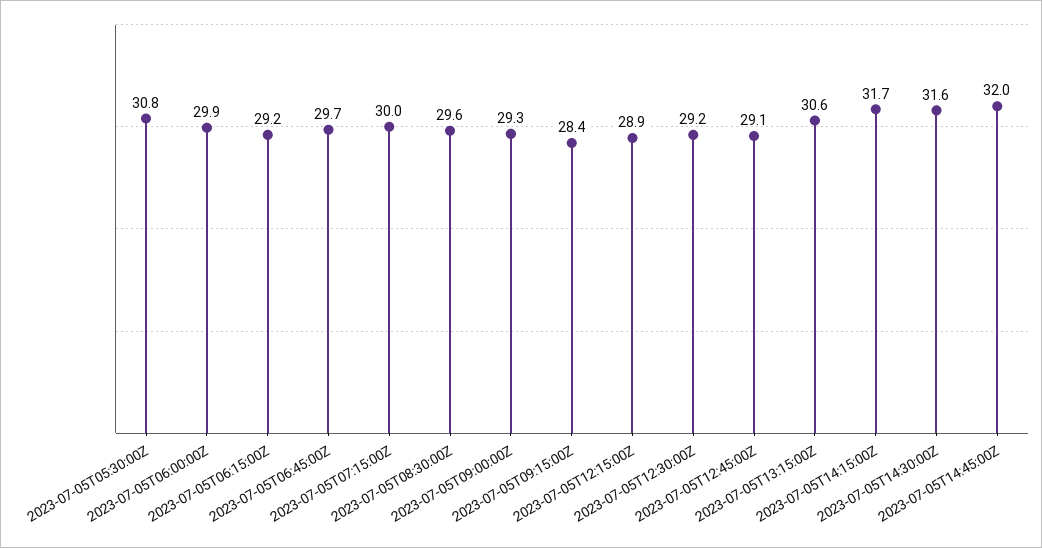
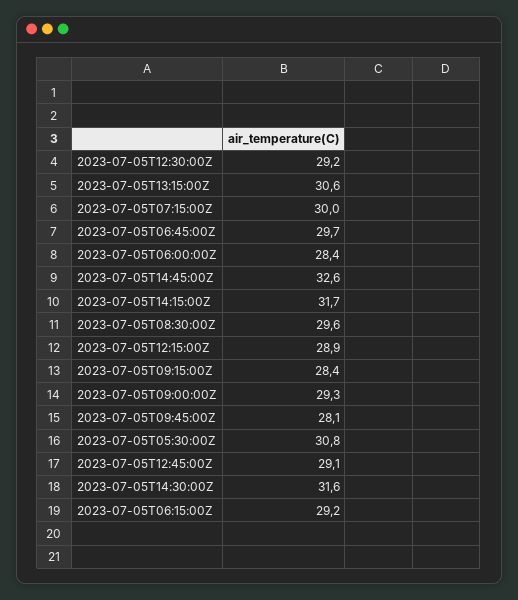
2023-07-05T06:00:00Z: 29.9 -> 28.4
2023-07-05T14:45:00Z: 32 -> 32.6
2023-07-05T09:45:00Z: none -> 28.1

